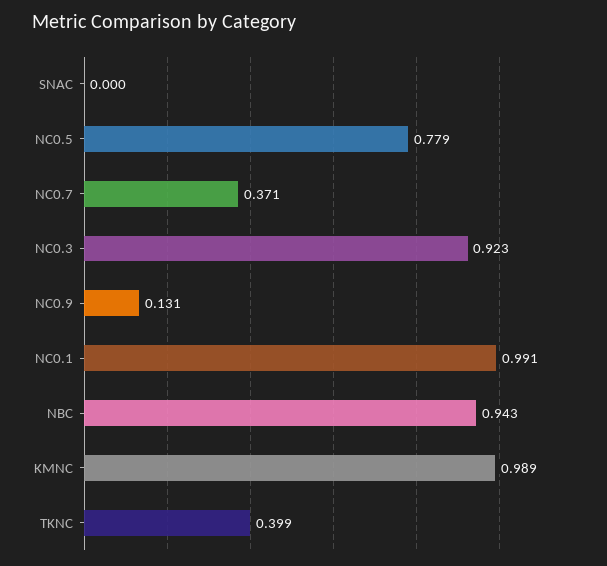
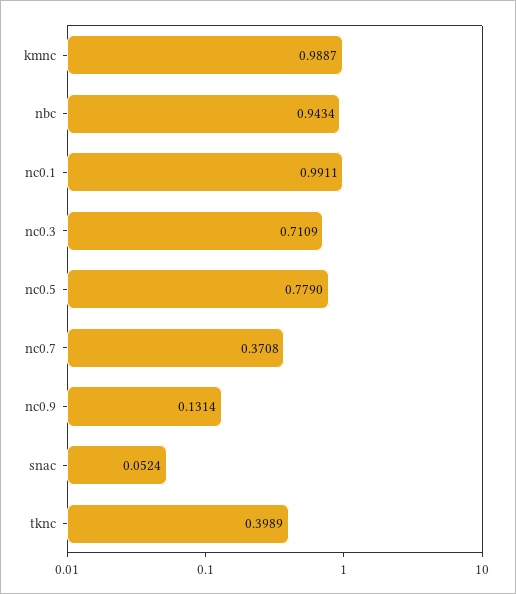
SNAC: 0 -> 0.0524
NC0.3: 0.923 -> 0.7109

